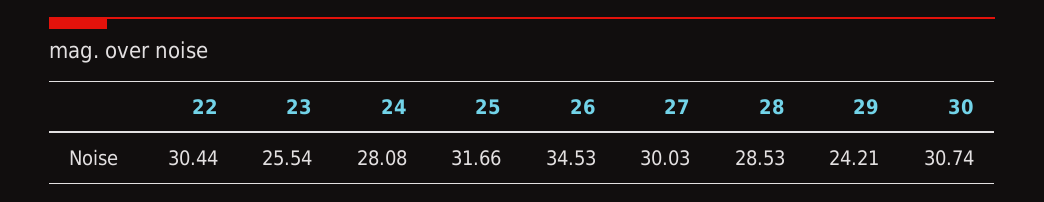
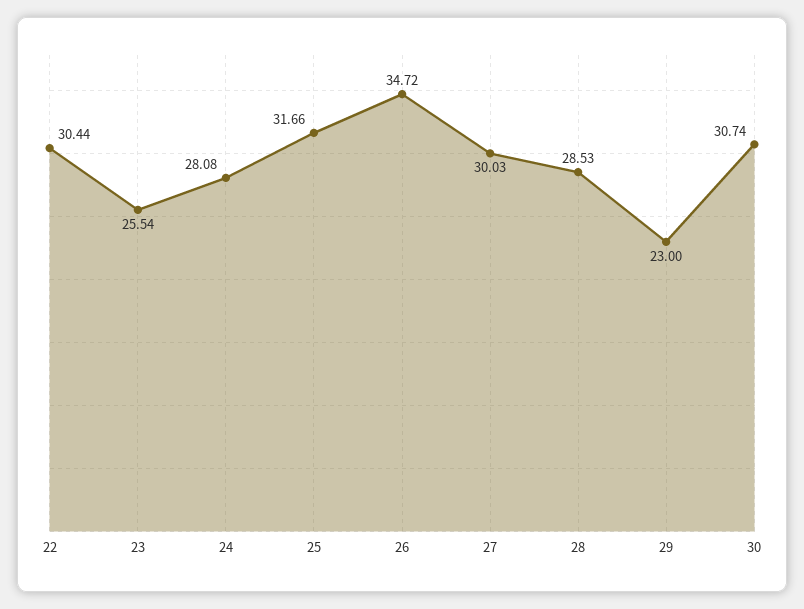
26: 34.53 -> 34.72
29: 24.21 -> 23

